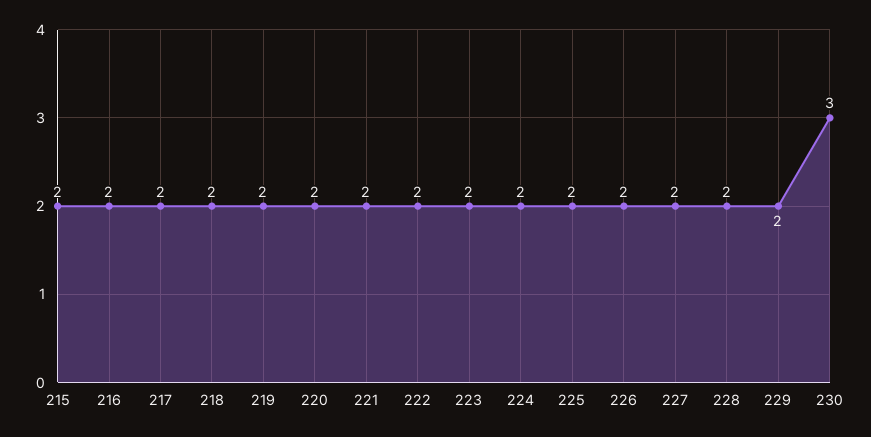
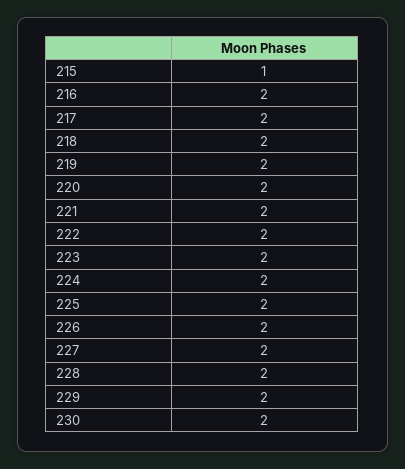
215: 2 -> 1
230: 3 -> 2

